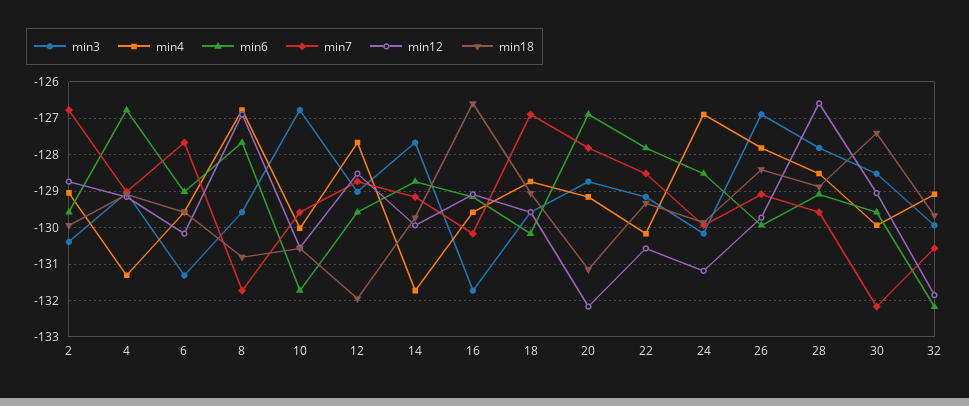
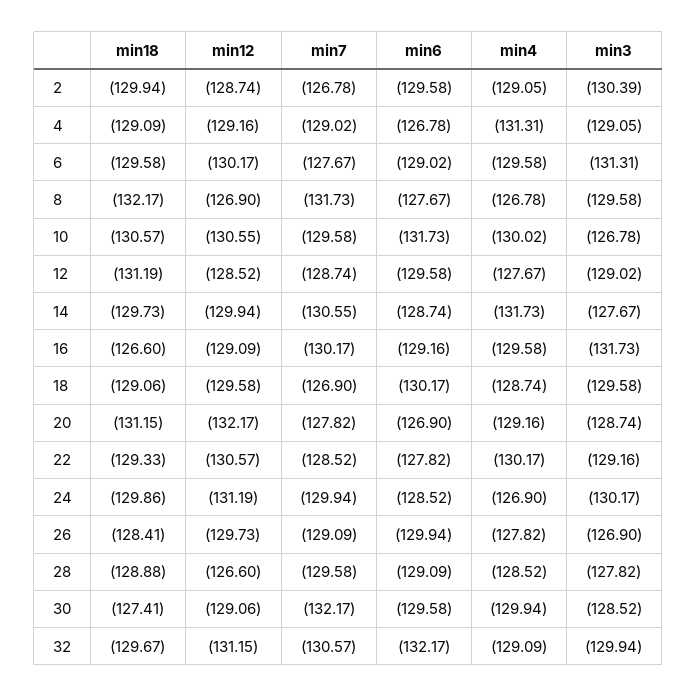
min18, 8: -130.8 -> -132.17
min18, 12: -132 -> -131.19
min7, 14: -129.2 -> -130.55
min12, 32: -131.8 -> -131.15

